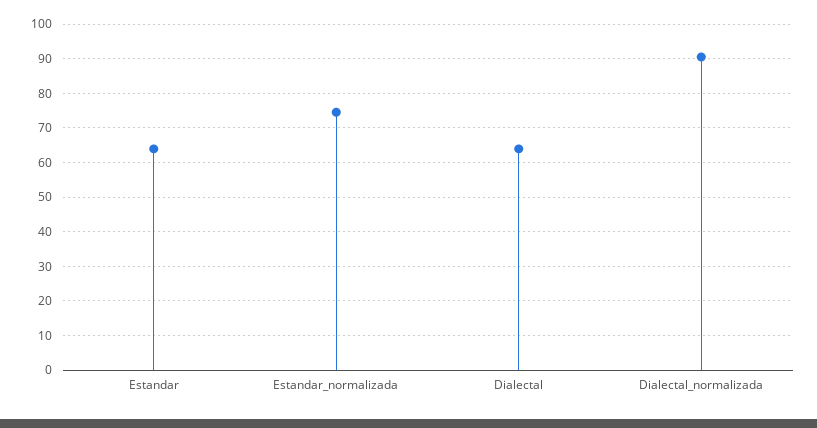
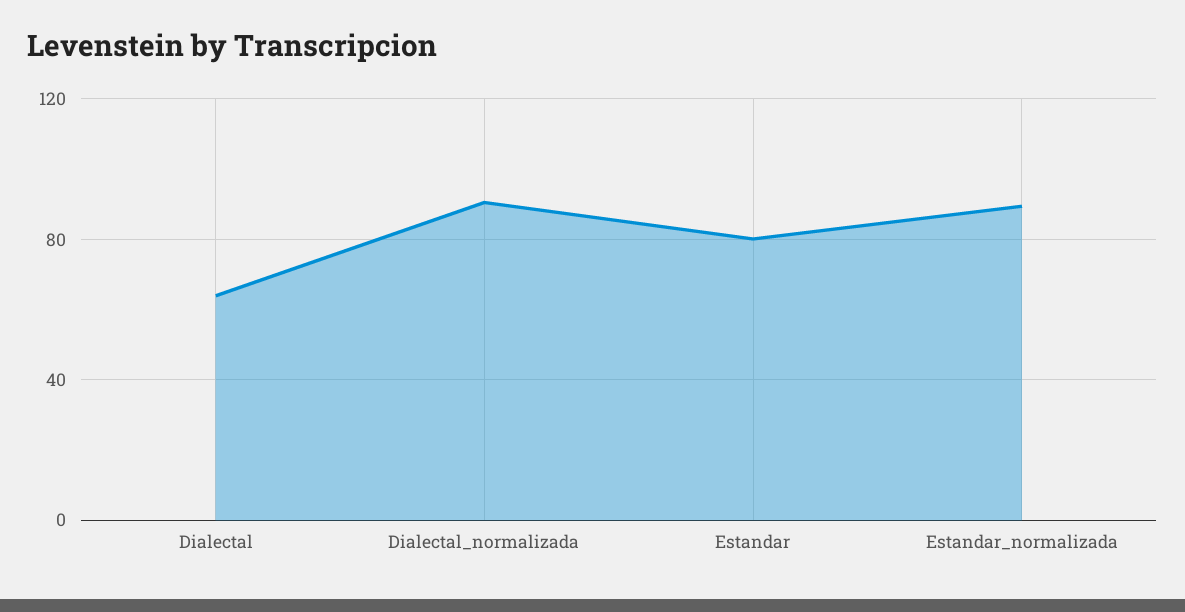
Estandar: 64 -> 80
Estandar_normalizada: 74 -> 90

